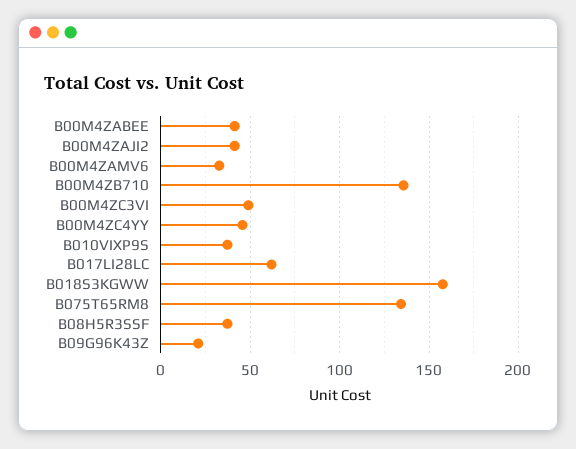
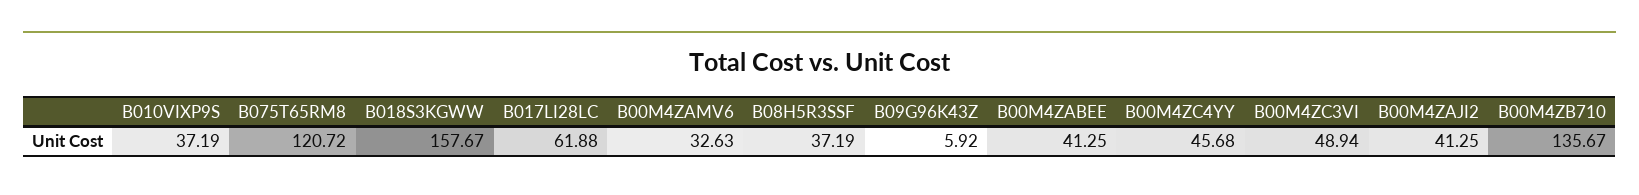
B075T65RM8: 135 -> 120.72
B09G96K43Z: 20 -> 5.92

